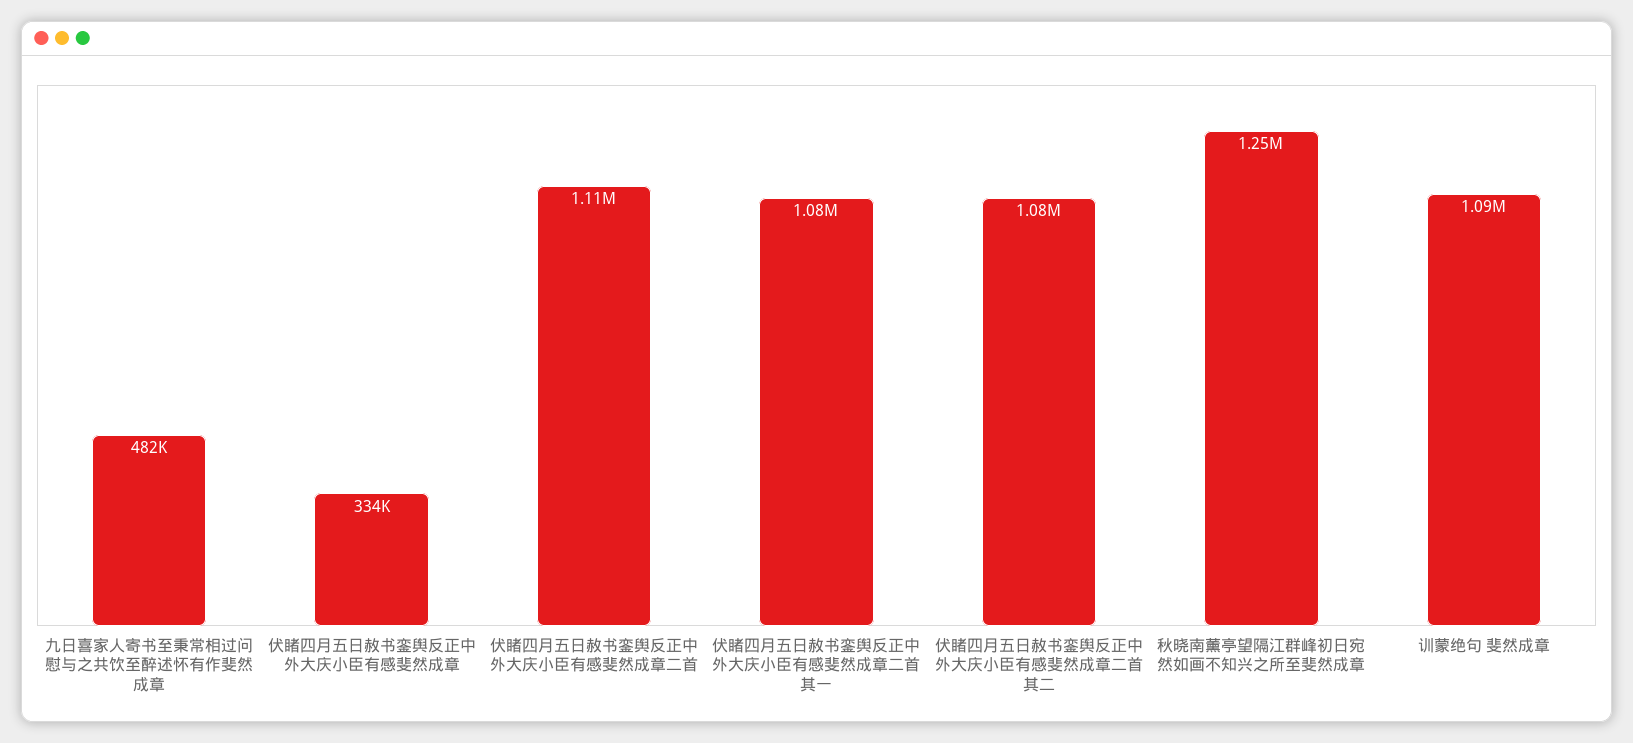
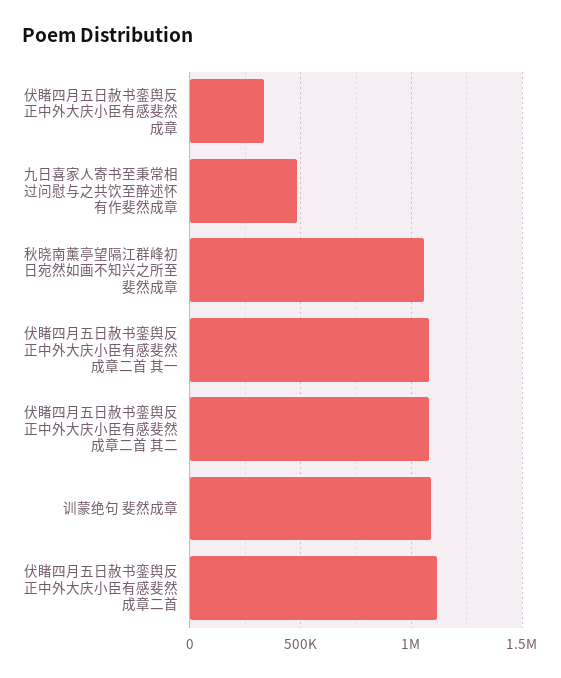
秋晓南薰亭望隔江群峰初日宛然如画不知兴之所至斐然成章: 1250000 -> 1050000

